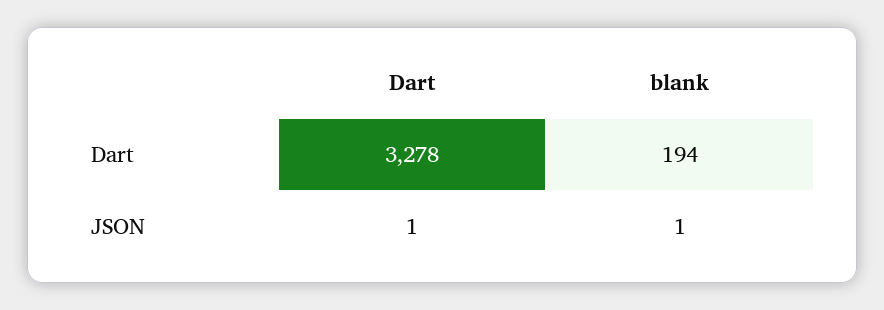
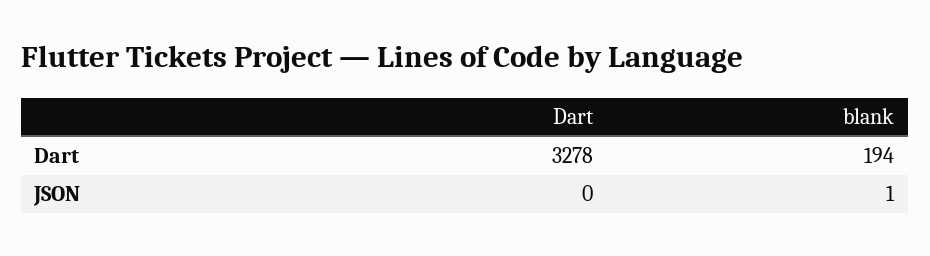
Dart, JSON: 1 -> 0

